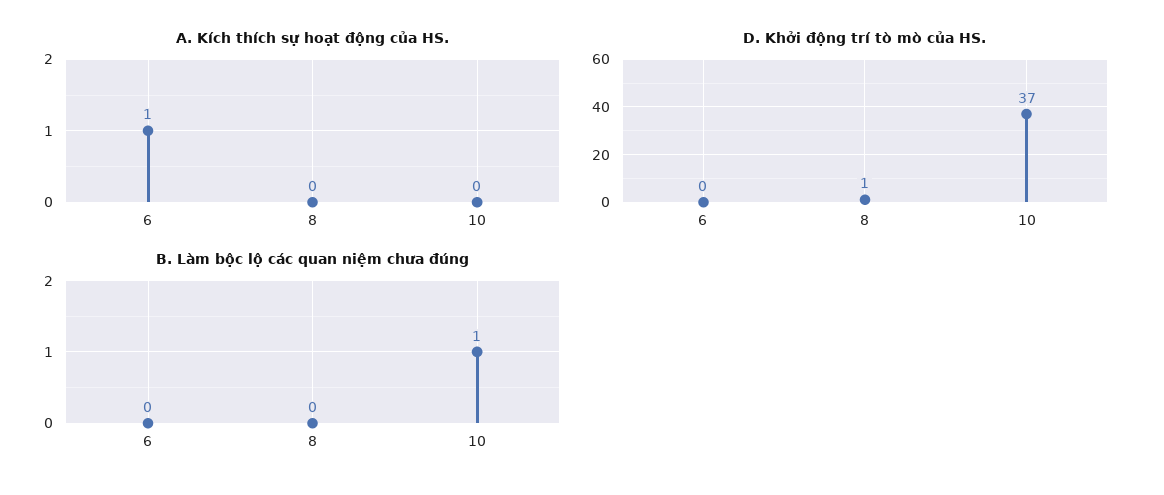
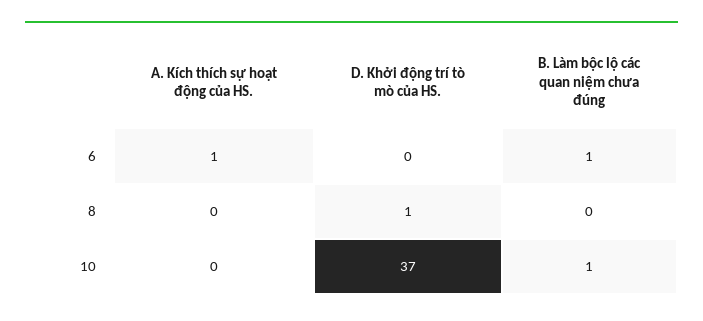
B. Làm bộc lộ các quan niệm chưa đúng, 6: 0 -> 1

